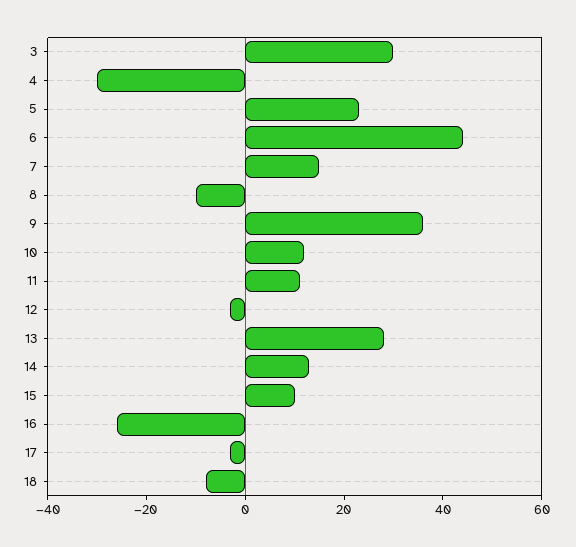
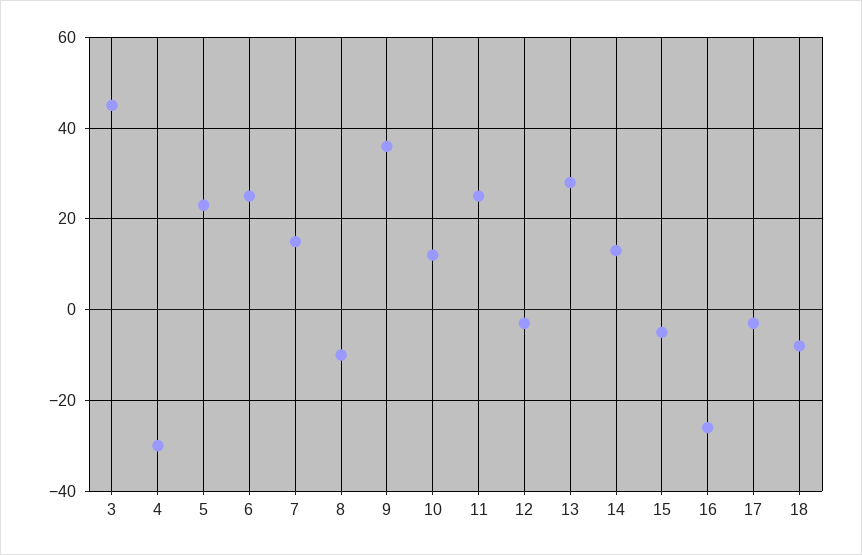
3: 30 -> 45
6: 45 -> 25
11: 10 -> 25
15: 10 -> -5

